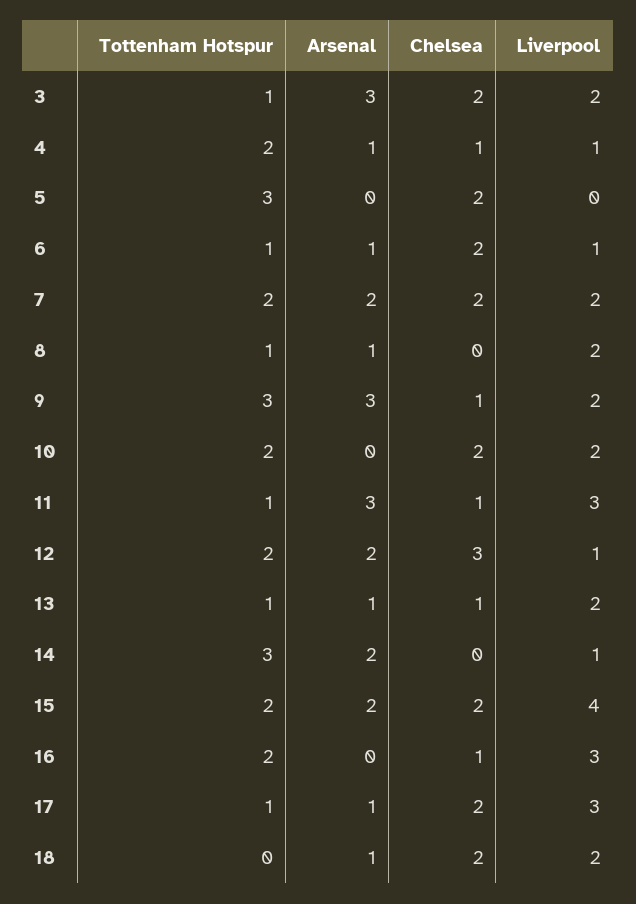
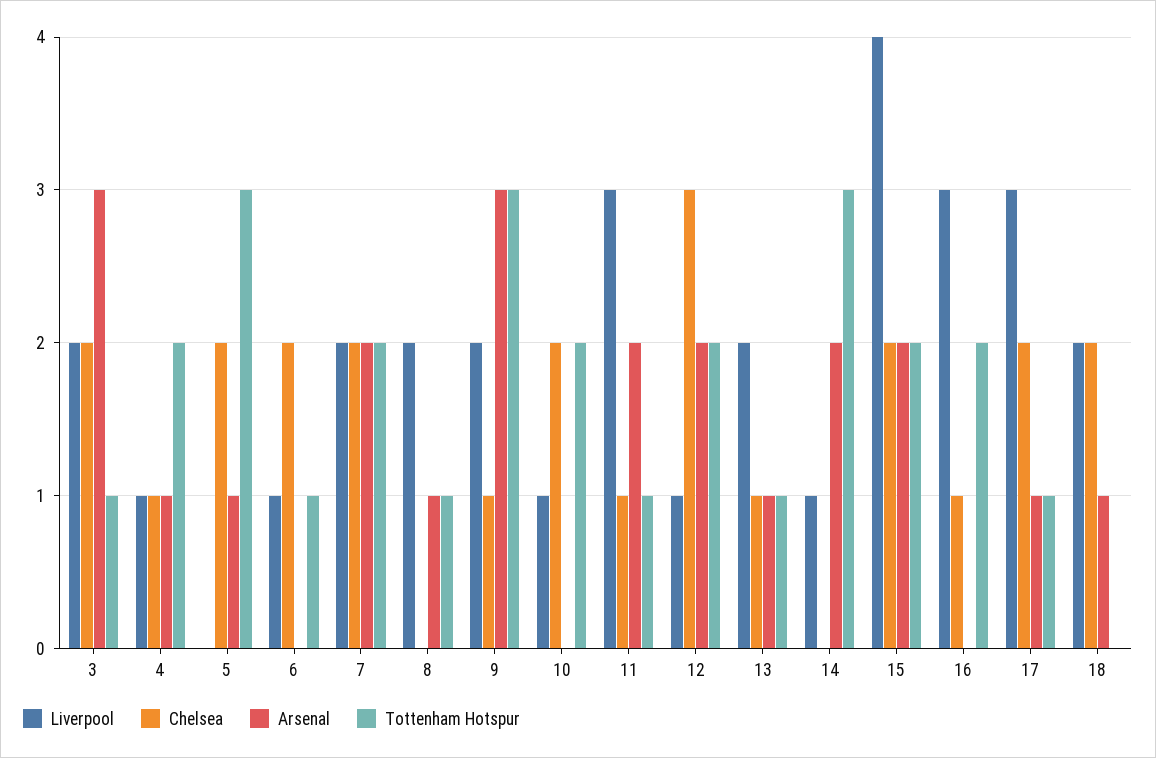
Arsenal, 5: 0 -> 1
Arsenal, 6: 1 -> 0
Liverpool, 10: 2 -> 1
Arsenal, 11: 3 -> 2

